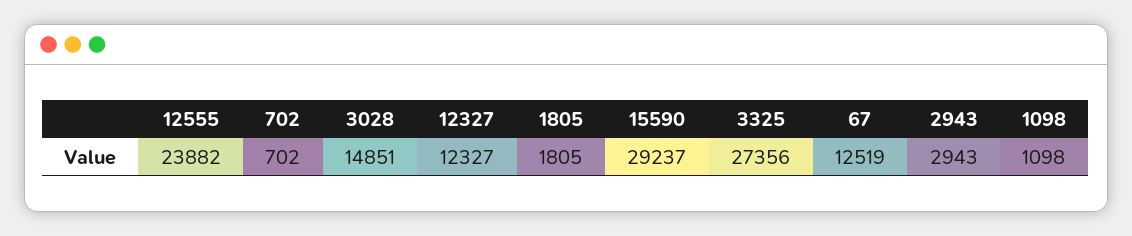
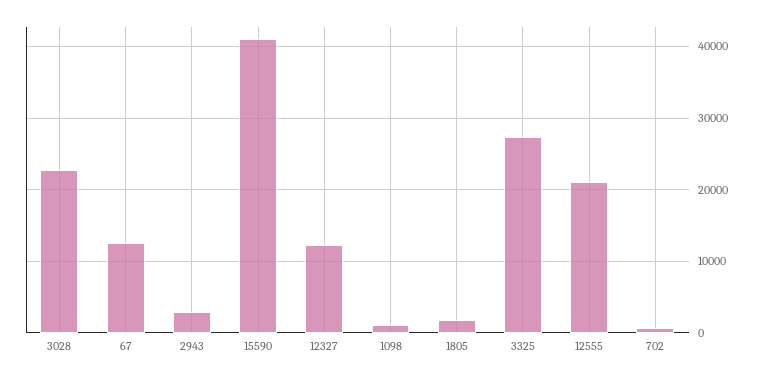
12555: 23882 -> 21000
3028: 14851 -> 23000
15590: 29237 -> 41000

